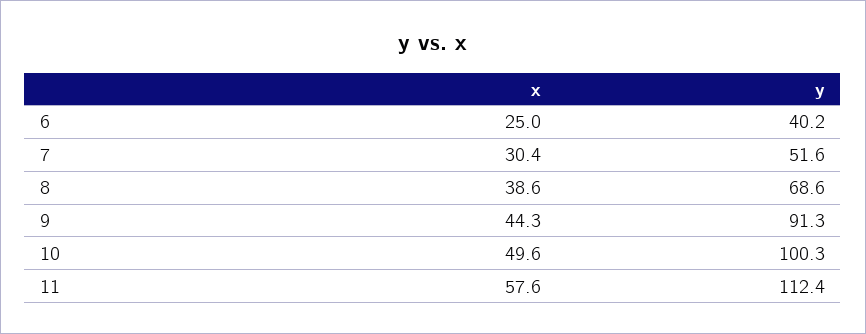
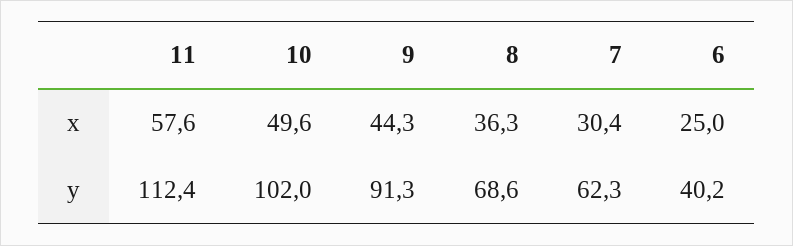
y, 7: 51.6 -> 62.3
x, 8: 38.6 -> 36.3
y, 10: 100.3 -> 102

